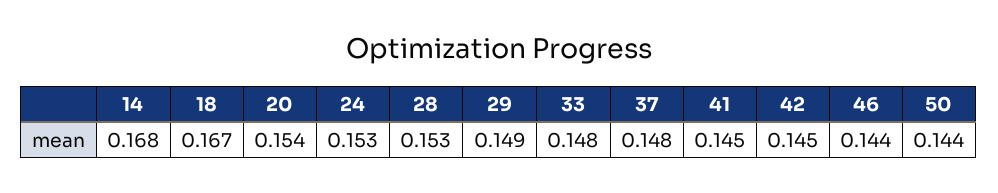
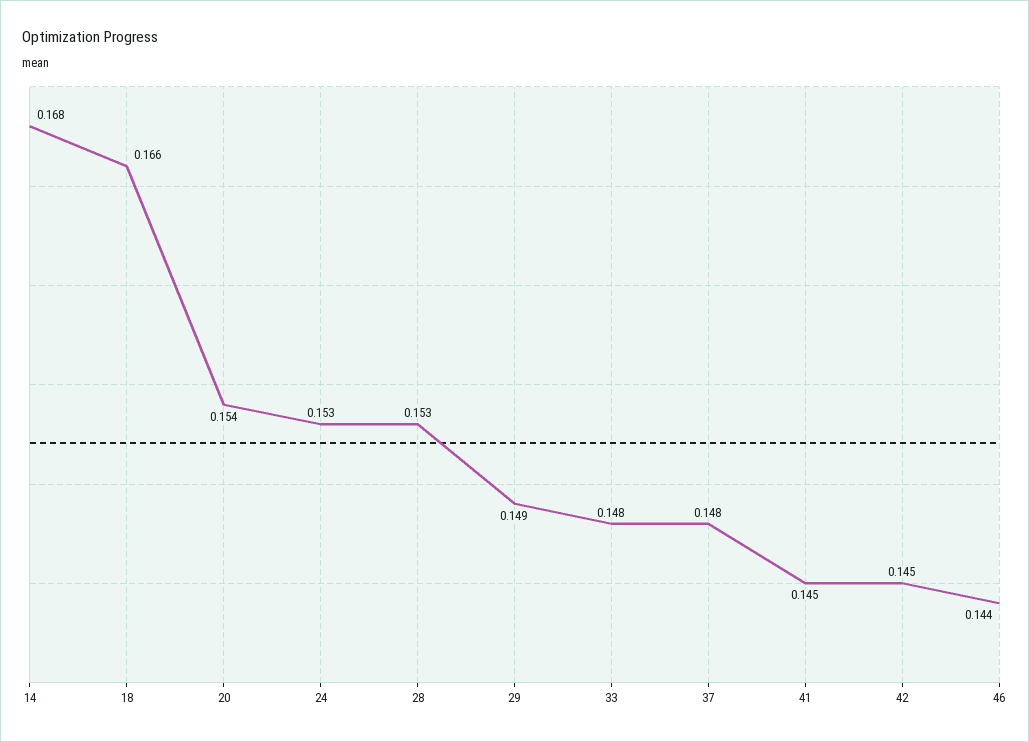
18: 0.167 -> 0.166
50: 0.144 -> none

